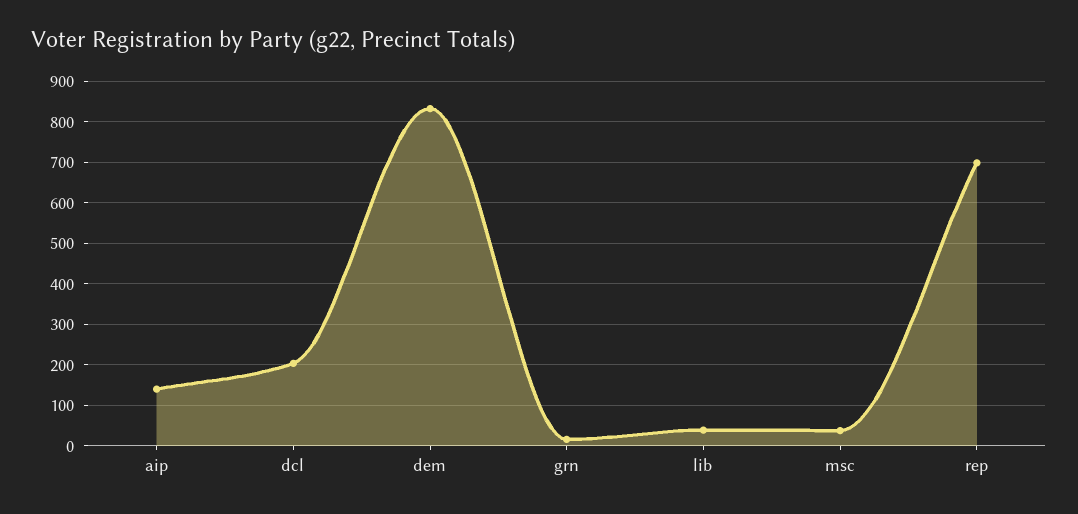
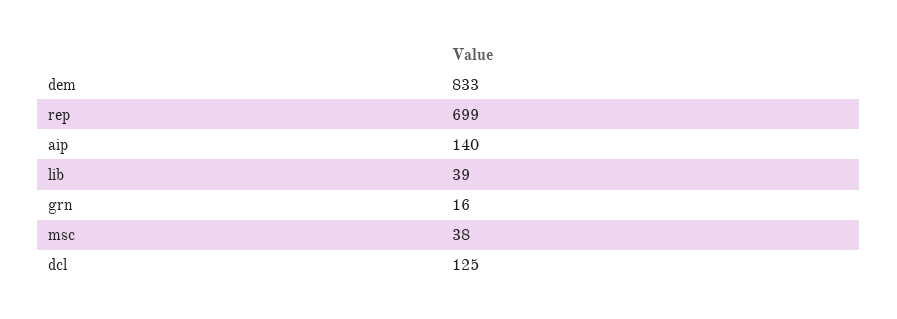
dcl: 200 -> 125

